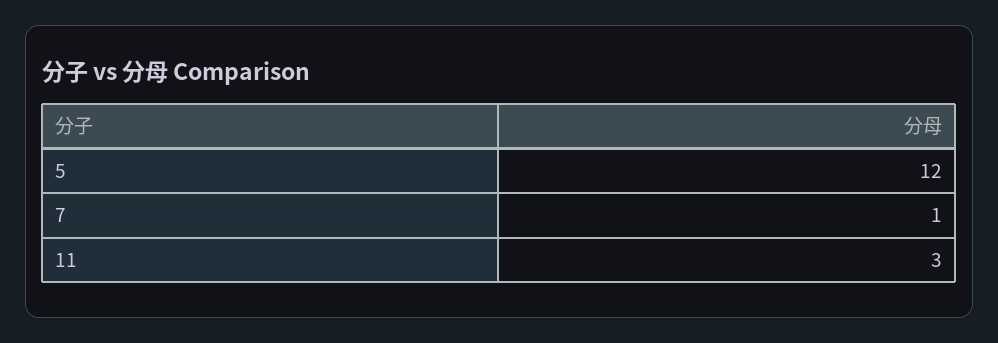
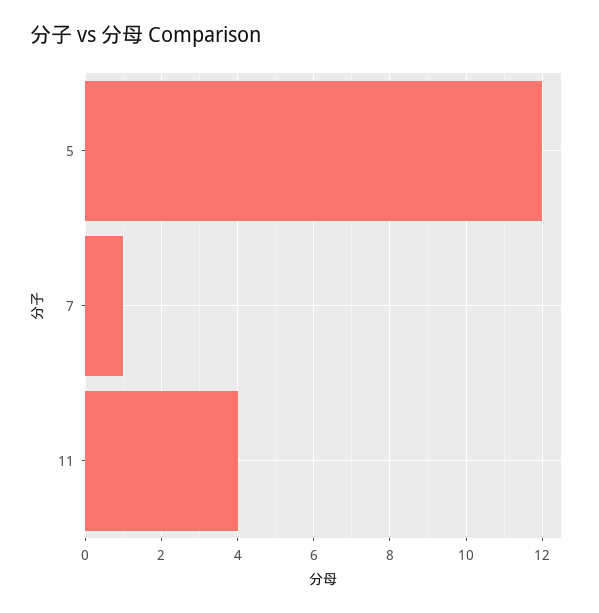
11: 3 -> 4

